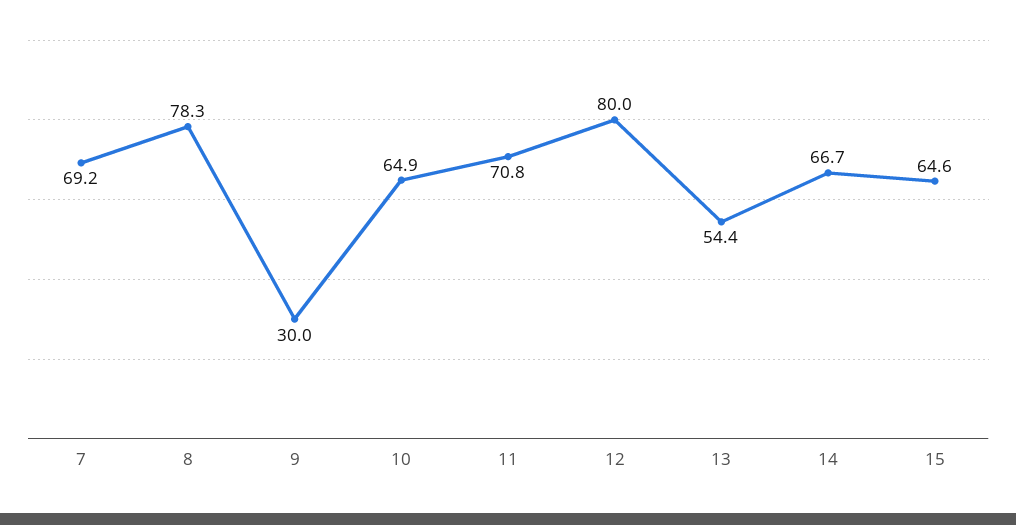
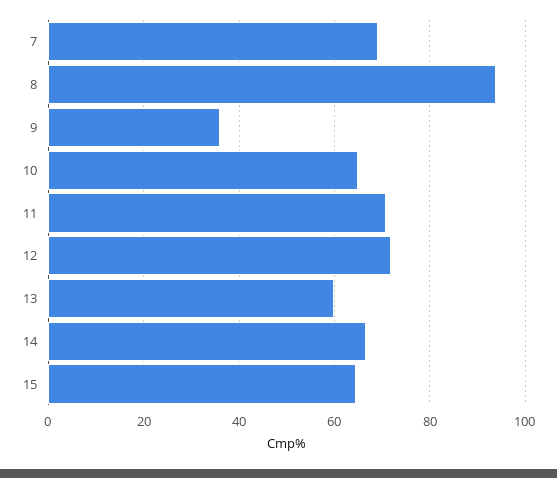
8: 78.3 -> 94
9: 30 -> 36
12: 80 -> 72
13: 54.4 -> 60

